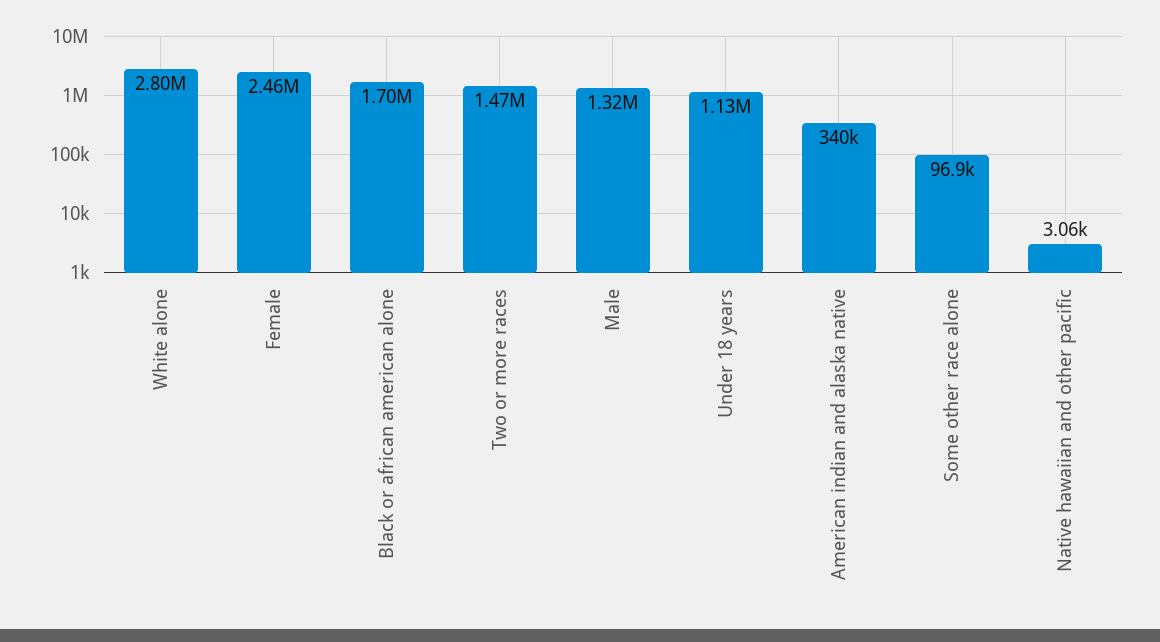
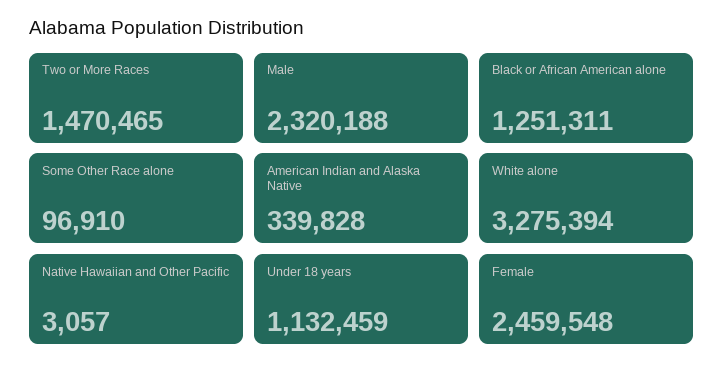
White alone: 2800000 -> 3275394
Black or african american alone: 1700000 -> 1251311
Male: 1320000 -> 2320188

